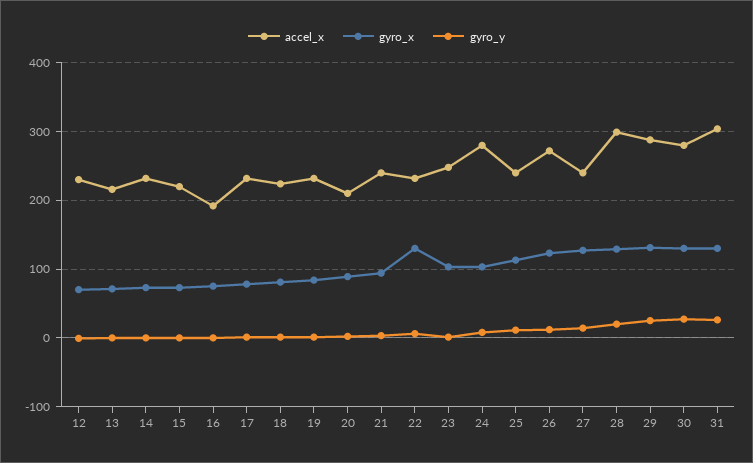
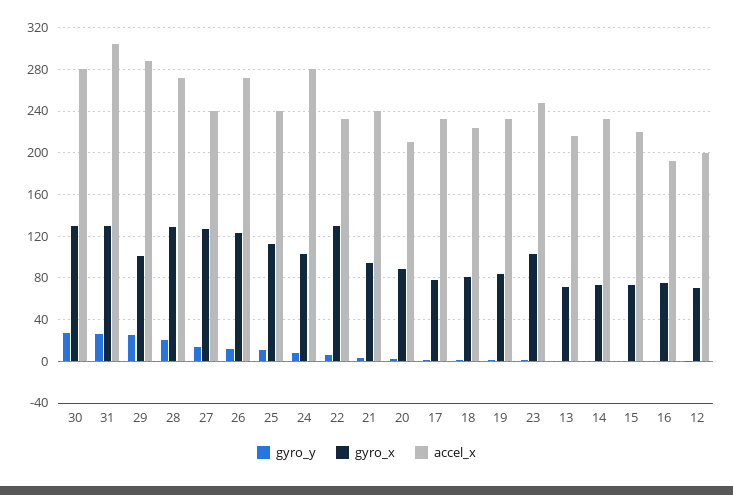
accel_x, 12: 230 -> 200
accel_x, 28: 300 -> 270
gyro_x, 29: 130 -> 100

